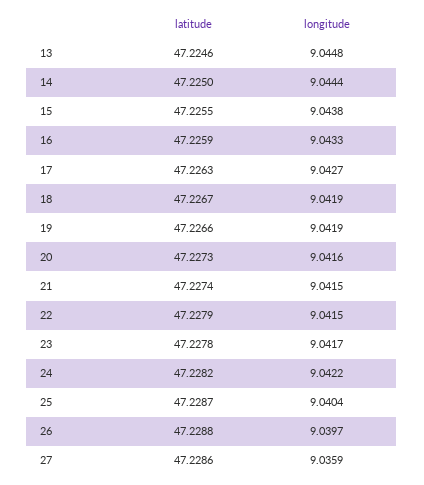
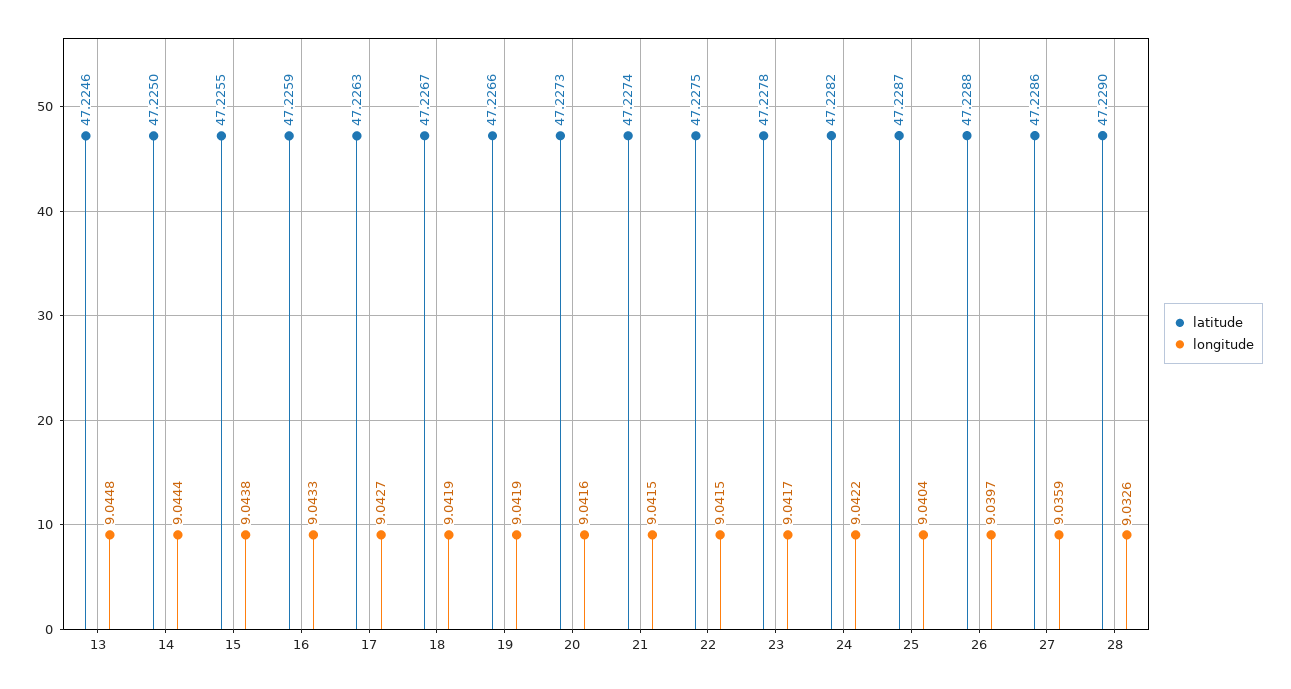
latitude, 22: 47.2279 -> 47.2275
latitude, 28: none -> 47.229
longitude, 28: none -> 9.0326

